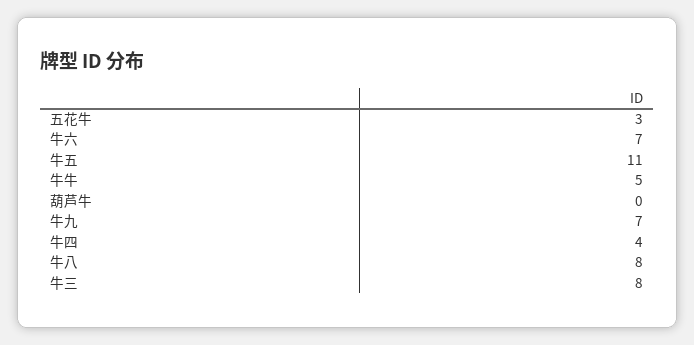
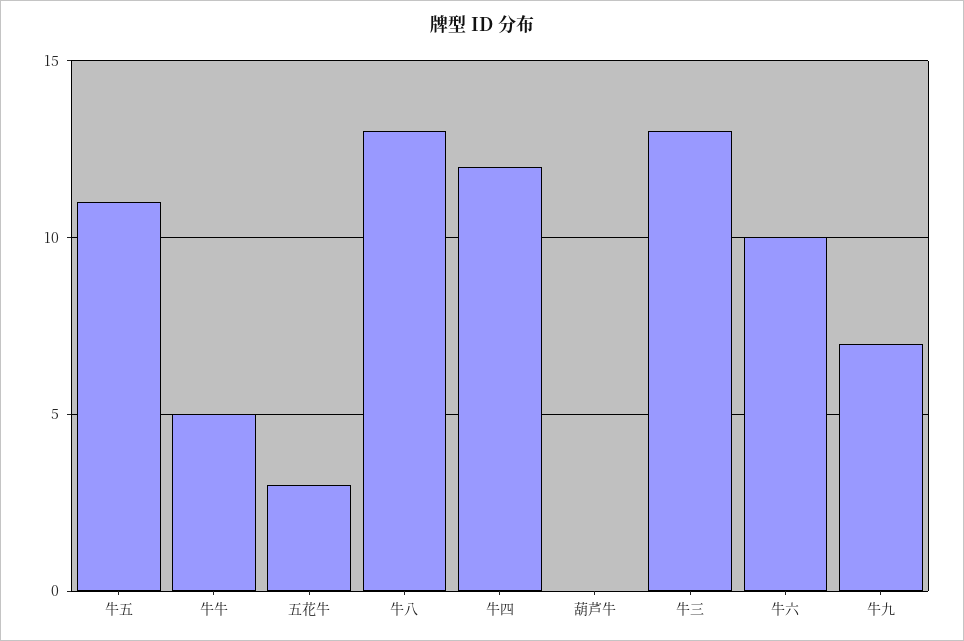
牛六: 7 -> 10
牛四: 4 -> 12
牛八: 8 -> 13
牛三: 8 -> 13

